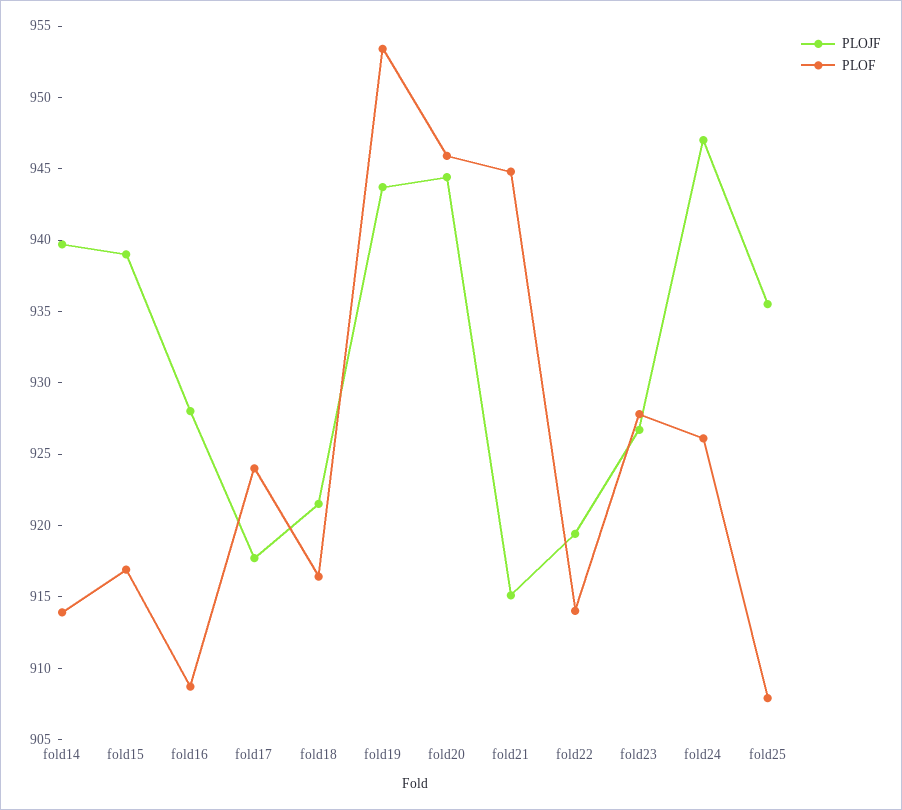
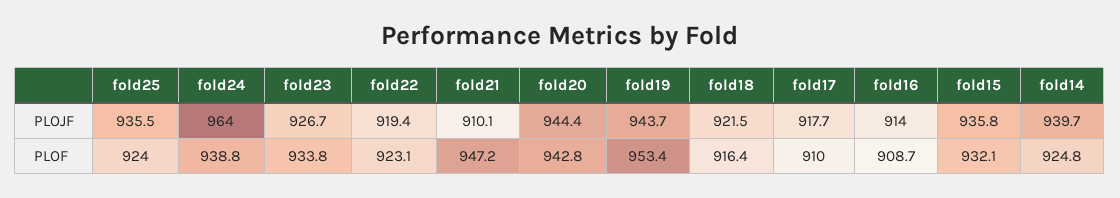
PLOF, fold14: 914 -> 924.8
PLOJF, fold15: 939 -> 935.8
PLOF, fold15: 917 -> 932.1
PLOJF, fold16: 928 -> 914
PLOF, fold17: 924 -> 910
PLOF, fold20: 946 -> 942.8
PLOJF, fold21: 915 -> 910.1
PLOF, fold21: 945 -> 947.2
PLOF, fold22: 914 -> 923.1
PLOF, fold23: 928 -> 933.8
PLOJF, fold24: 947 -> 964
PLOF, fold24: 926 -> 938.8
PLOF, fold25: 908 -> 924

